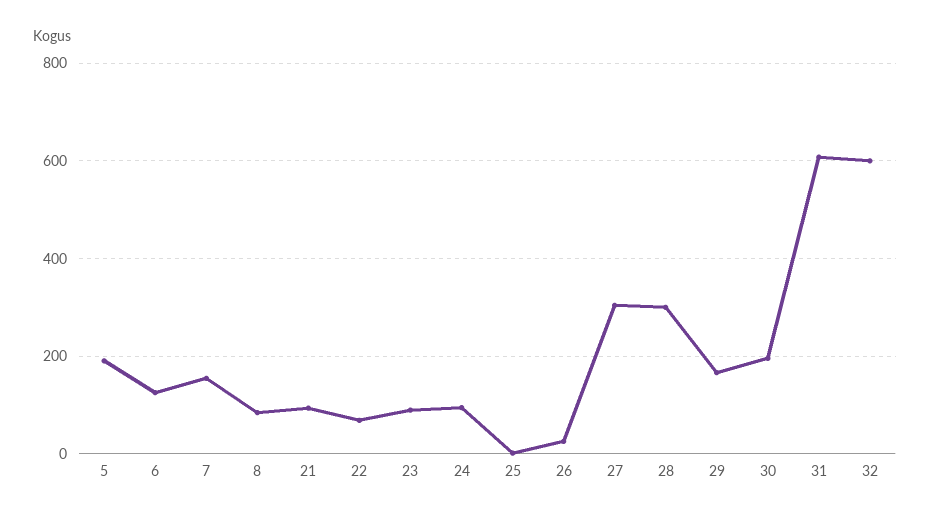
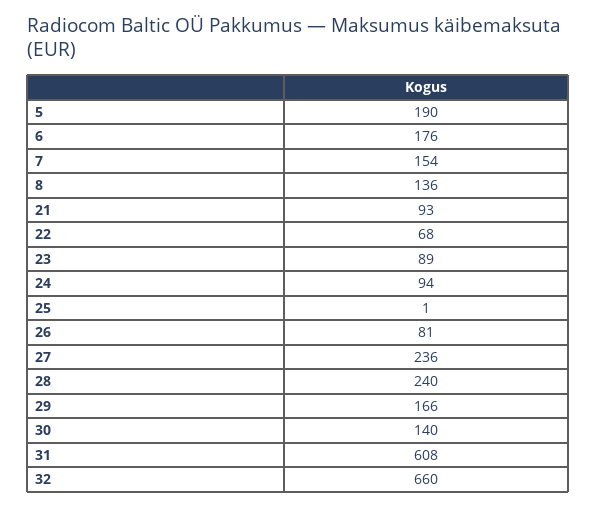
6: 120 -> 176
8: 80 -> 136
26: 20 -> 81
27: 300 -> 236
28: 300 -> 240
30: 200 -> 140
32: 600 -> 660

